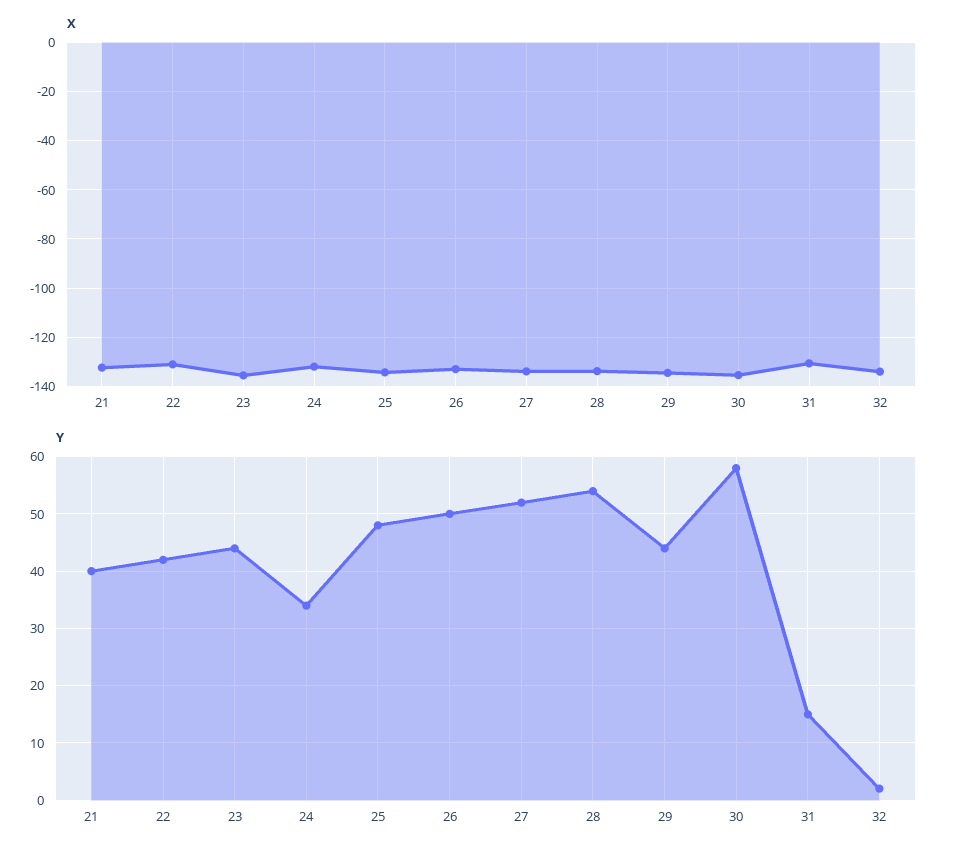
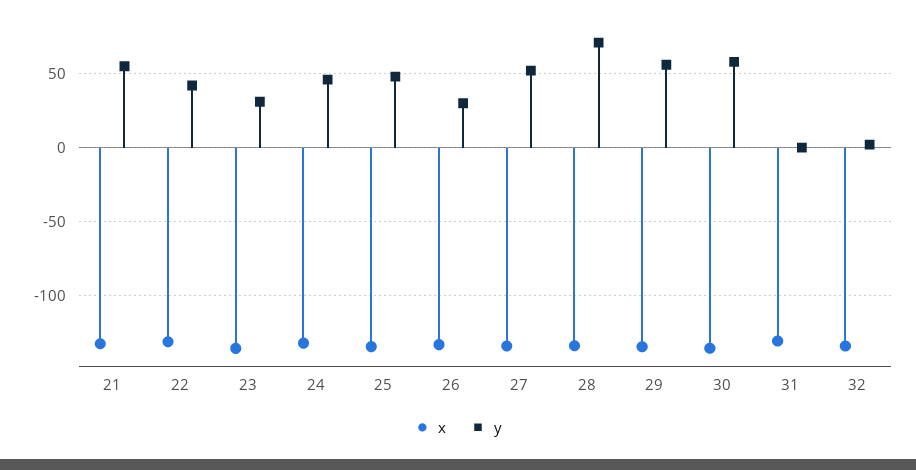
Y, 21: 40 -> 55
Y, 23: 45 -> 30
Y, 24: 35 -> 45
Y, 26: 50 -> 30
Y, 28: 55 -> 70
Y, 29: 45 -> 55
Y, 31: 15 -> 0

